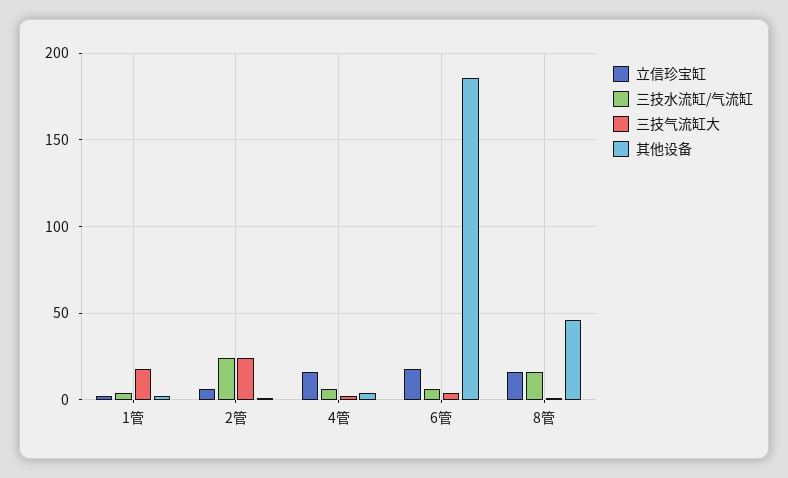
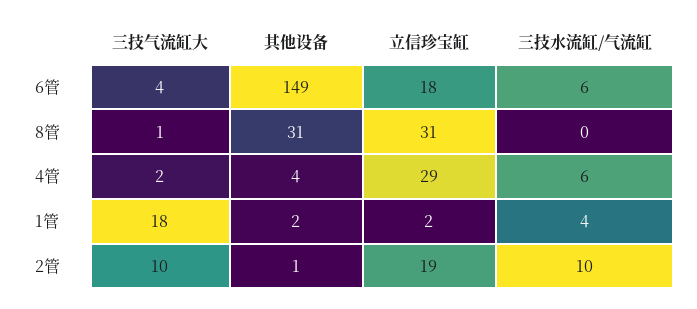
立信珍宝缸, 2管: 5 -> 19
三技水流缸/气流缸, 2管: 25 -> 10
三技气流缸大, 2管: 25 -> 10
立信珍宝缸, 4管: 15 -> 29
其他设备, 6管: 185 -> 149
立信珍宝缸, 8管: 15 -> 31
三技水流缸/气流缸, 8管: 15 -> 0
其他设备, 8管: 45 -> 31

